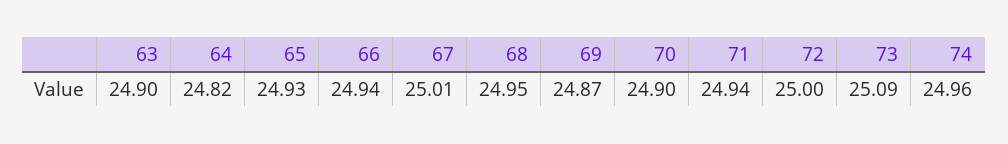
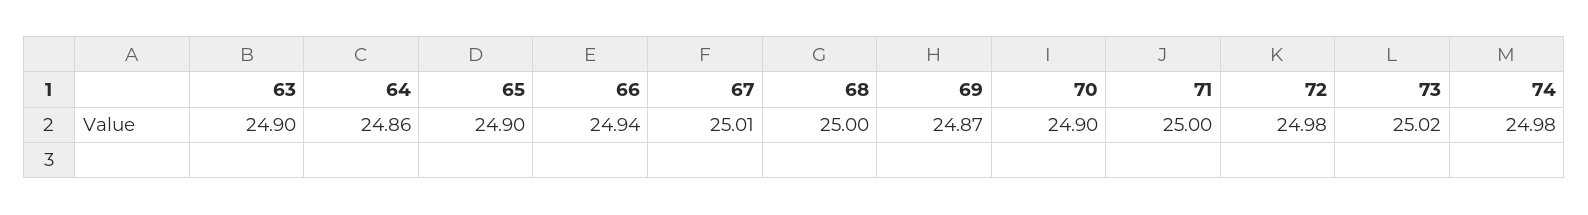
64: 24.82 -> 24.86
65: 24.93 -> 24.9
68: 24.95 -> 25
71: 24.94 -> 25
72: 25 -> 24.98
73: 25.09 -> 25.02
74: 24.96 -> 24.98

